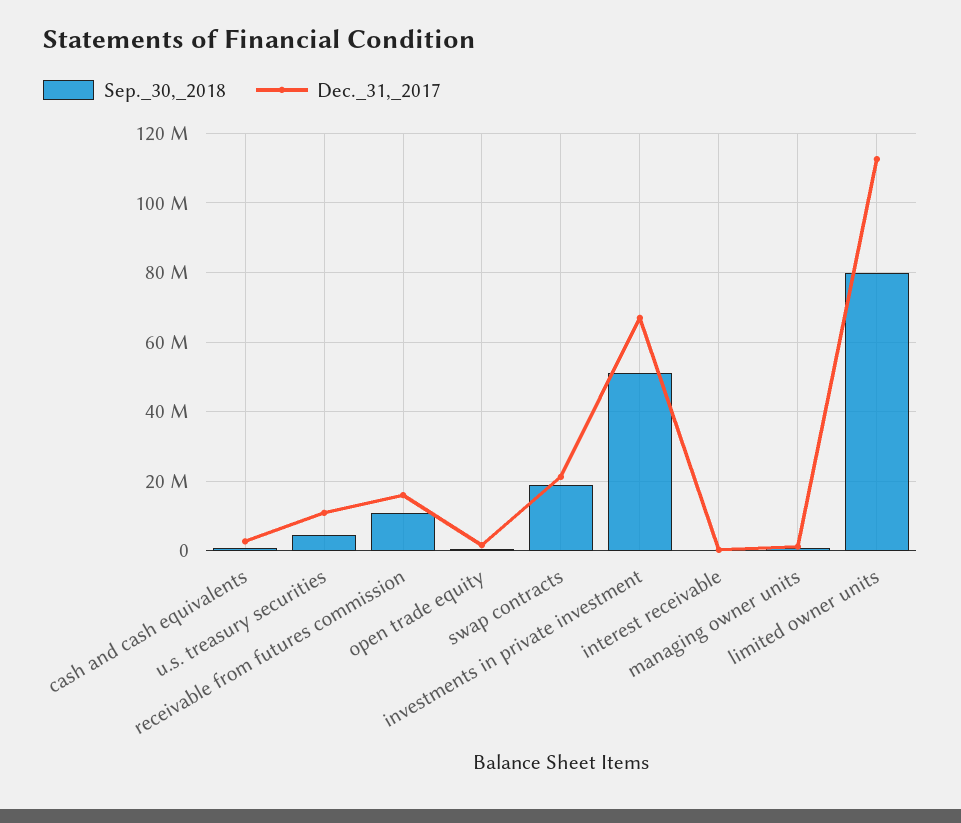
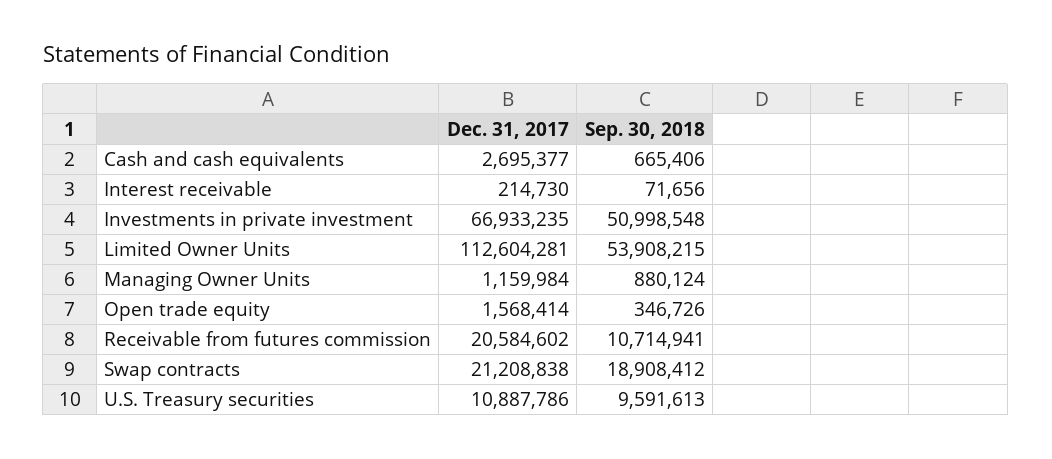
Sep._30,_2018, u.s. treasury securities: 4000000 -> 9591613
Dec._31,_2017, receivable from futures commission: 16000000 -> 20584602
Sep._30,_2018, limited owner units: 80000000 -> 53908215

